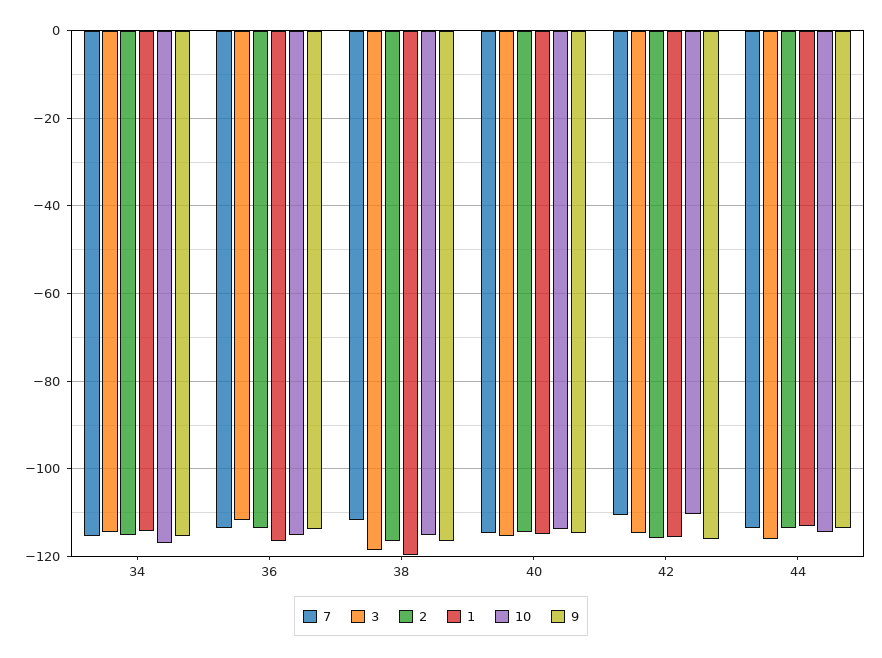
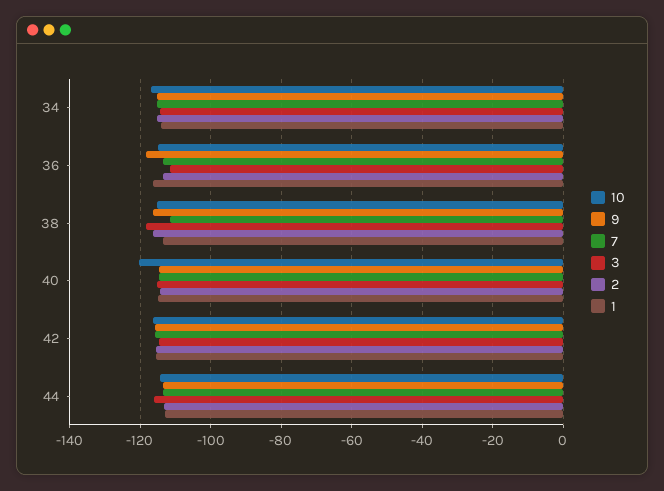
9, 36: -114 -> -118
1, 38: -120 -> -114
10, 40: -114 -> -120
7, 42: -110 -> -116
10, 42: -110 -> -116

